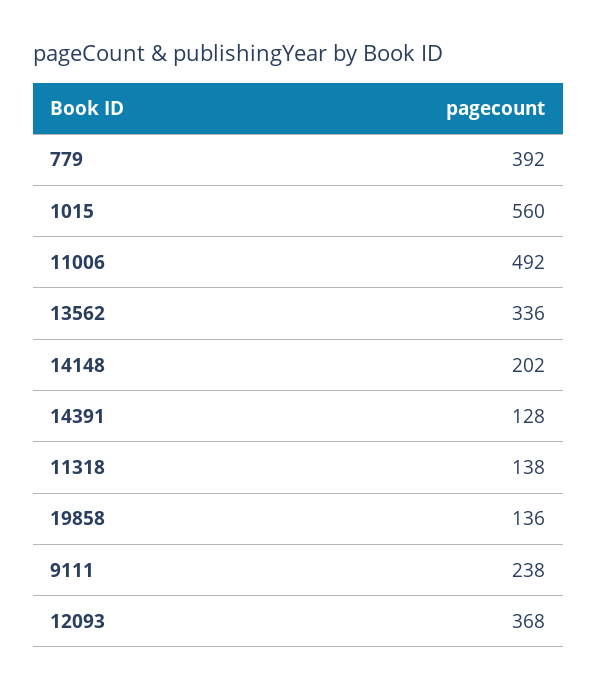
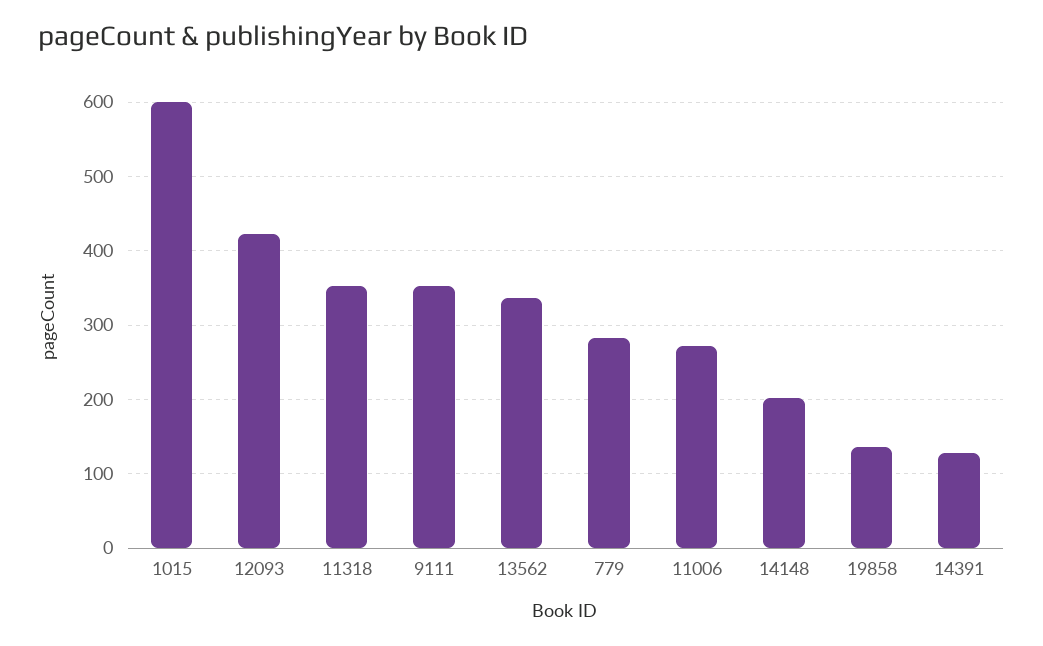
779: 392 -> 280
1015: 560 -> 600
11006: 492 -> 270
11318: 138 -> 350
9111: 238 -> 350
12093: 368 -> 420

